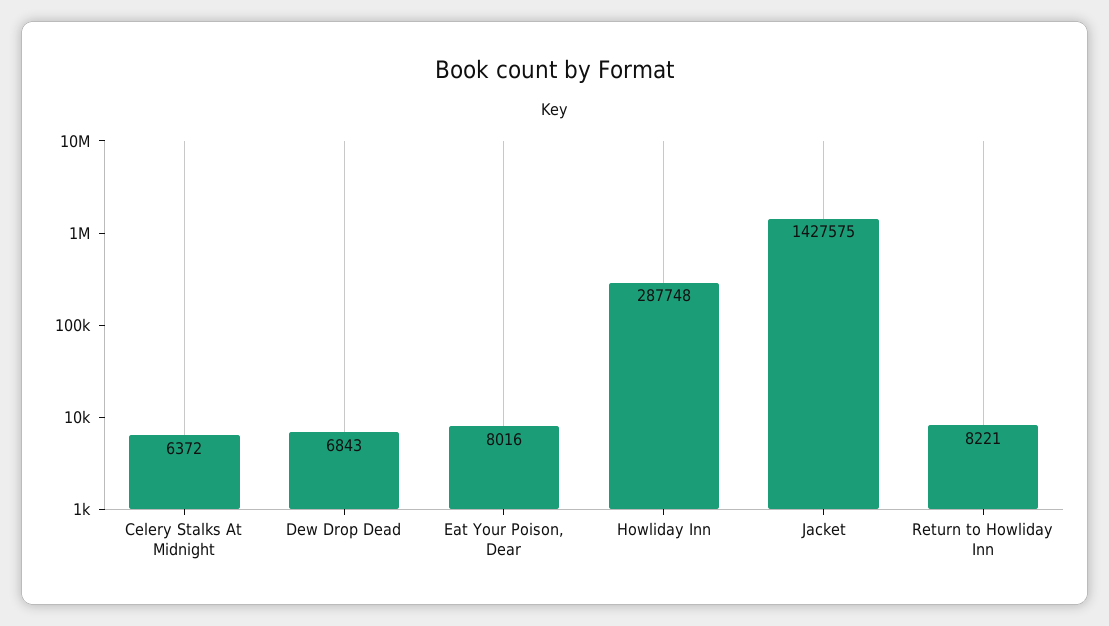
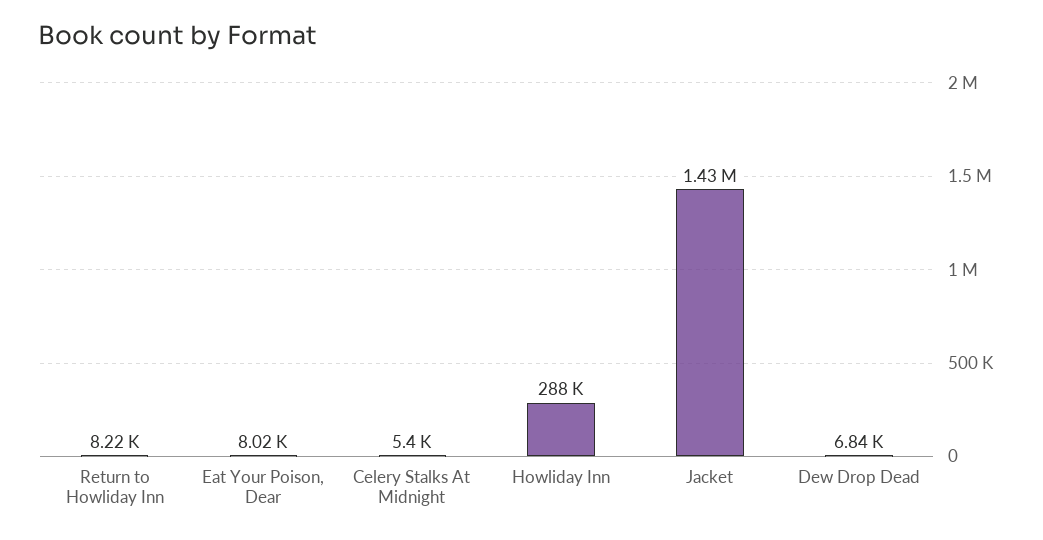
Celery Stalks At Midnight: 6372 -> 5400

